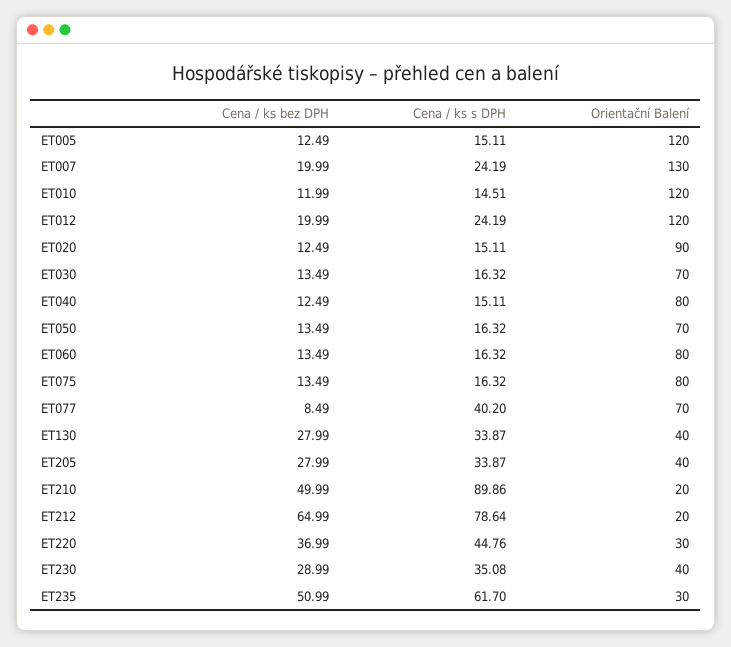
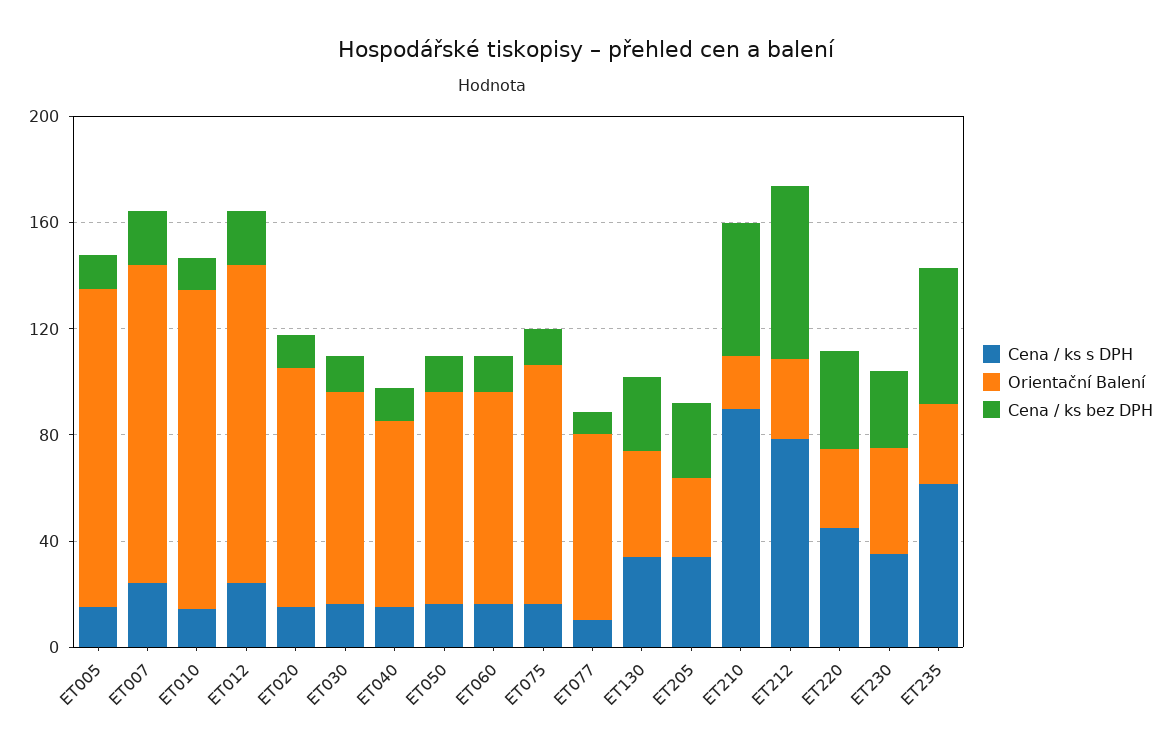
Orientační Balení, ET007: 130 -> 120
Orientační Balení, ET030: 70 -> 80
Orientační Balení, ET040: 80 -> 70
Orientační Balení, ET050: 70 -> 80
Orientační Balení, ET075: 80 -> 90
Cena / ks s DPH, ET077: 40.2 -> 10
Orientační Balení, ET205: 40 -> 30
Orientační Balení, ET212: 20 -> 30

